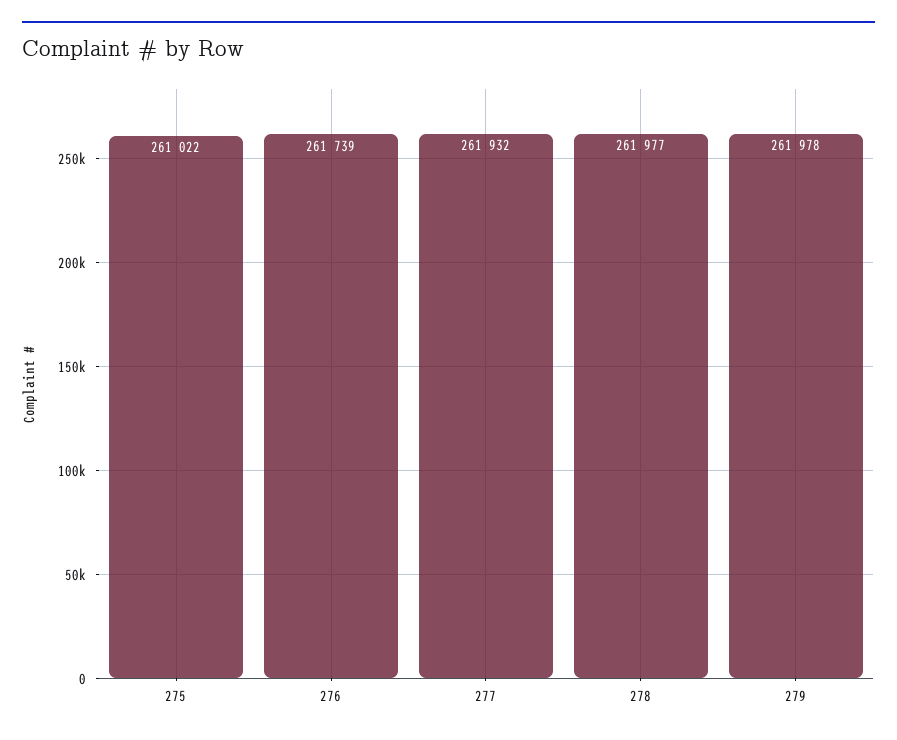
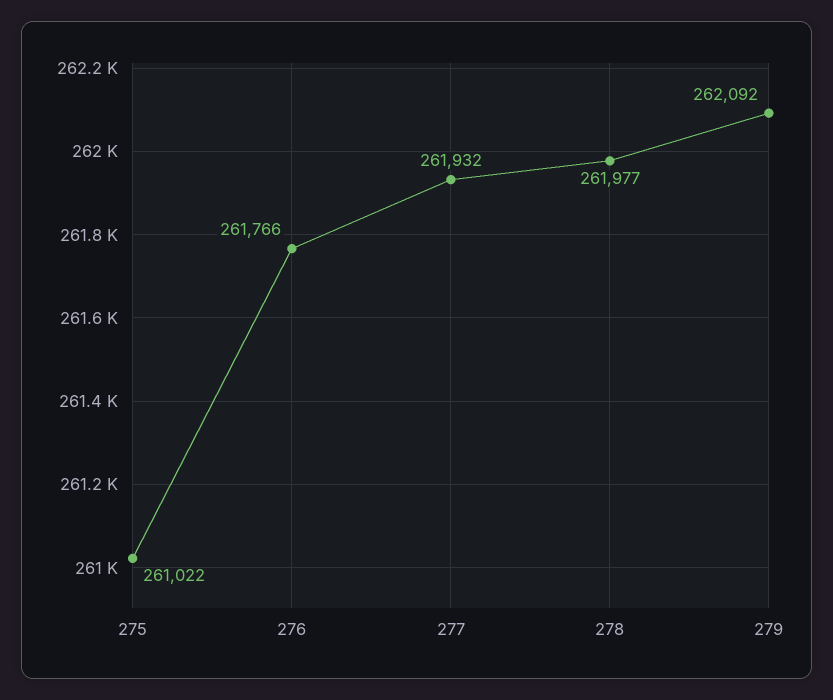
276: 261739 -> 261766
279: 261978 -> 262092

